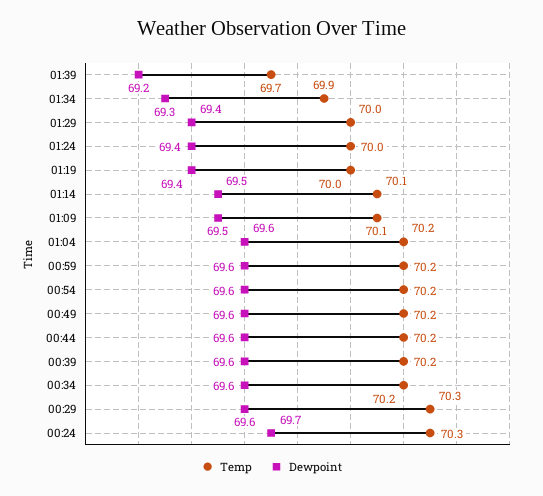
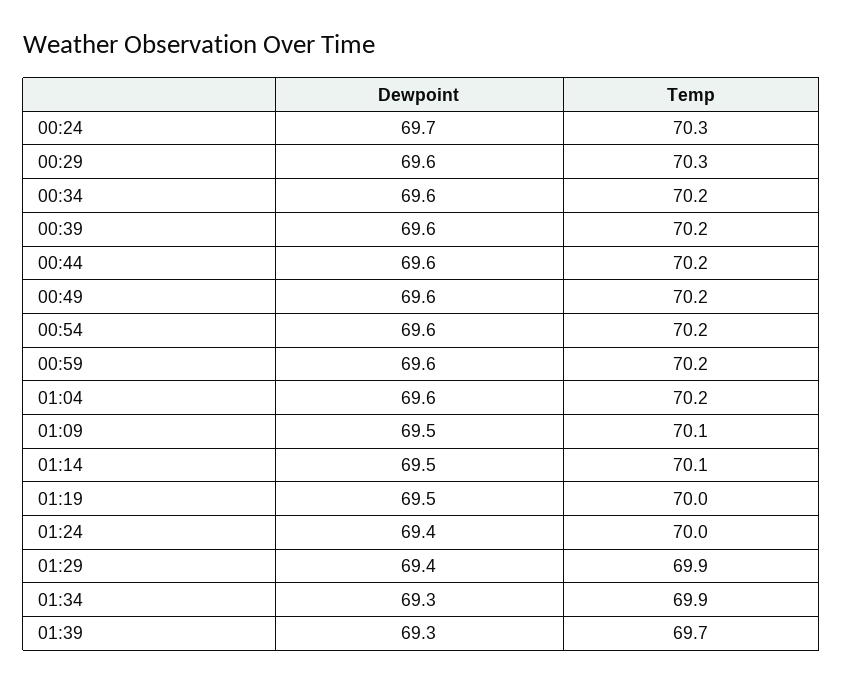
Dewpoint, 01:39: 69.2 -> 69.3
Temp, 01:29: 70 -> 69.9
Dewpoint, 01:19: 69.4 -> 69.5

